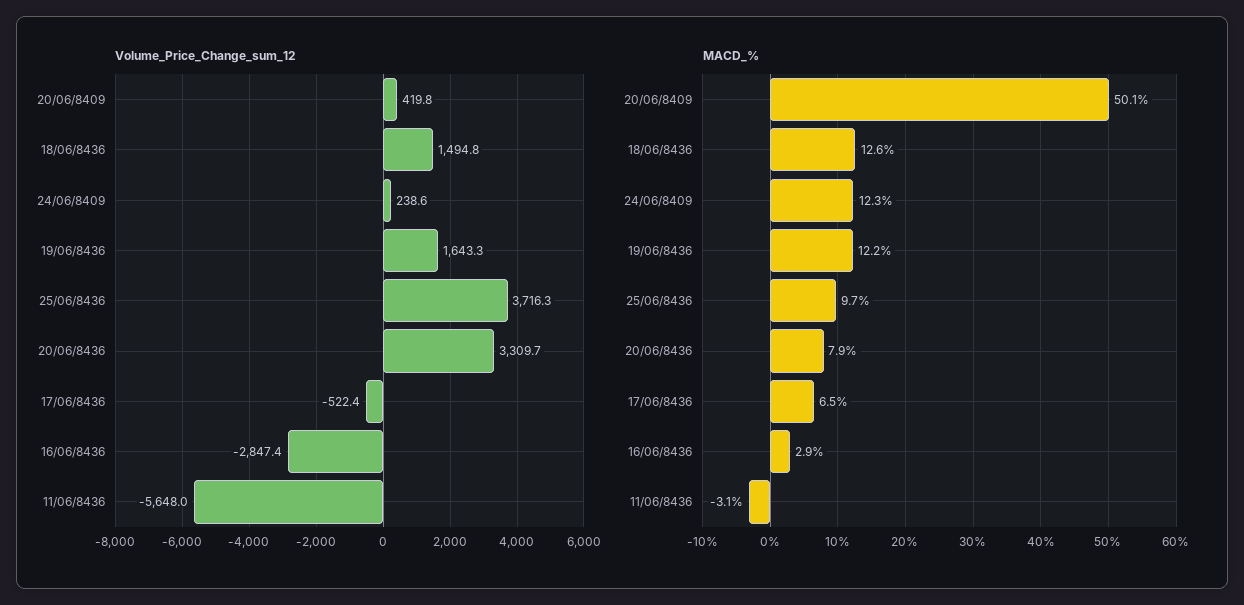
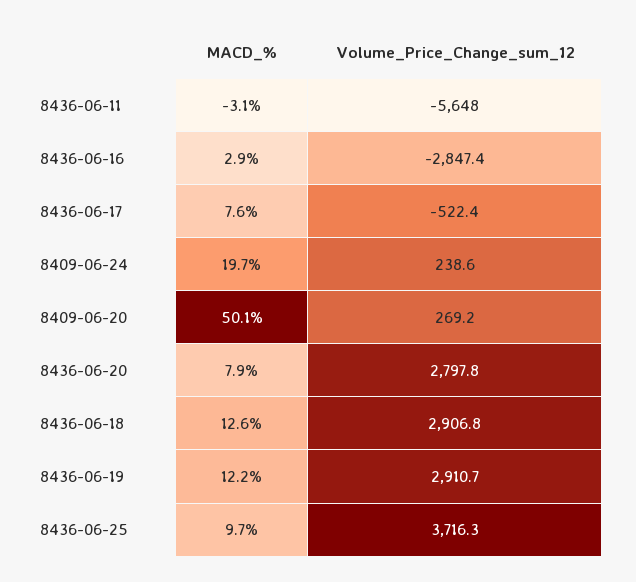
Volume_Price_Change_sum_12, 20/06/8409: 419.8 -> 269.2
Volume_Price_Change_sum_12, 18/06/8436: 1494.8 -> 2906.8
Volume_Price_Change_sum_12, 19/06/8436: 1643.3 -> 2910.7
Volume_Price_Change_sum_12, 20/06/8436: 3309.7 -> 2797.8
MACD_%, 24/06/8409: 12.3 -> 19.7
MACD_%, 17/06/8436: 6.5 -> 7.6

